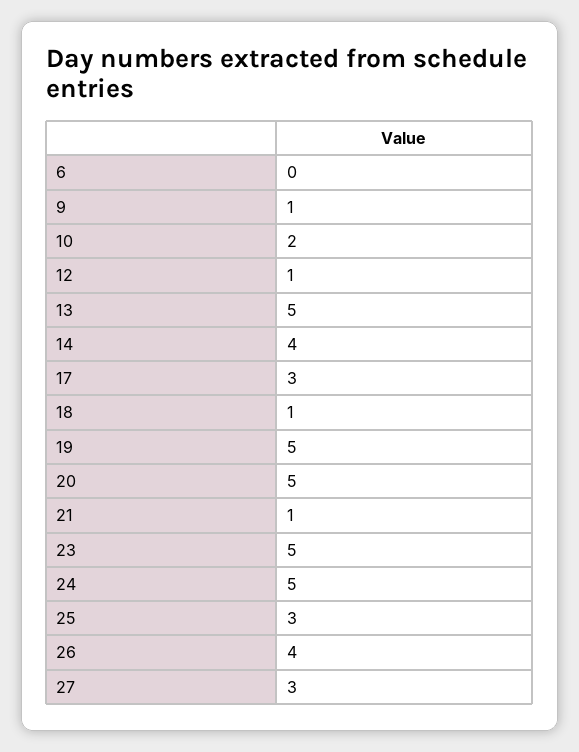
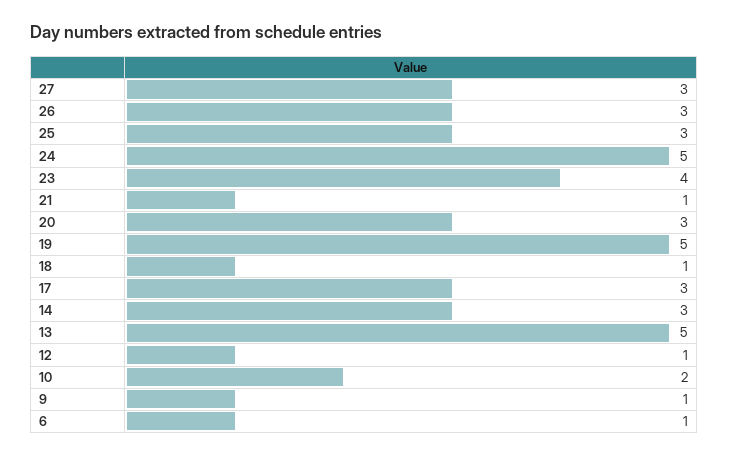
6: 0 -> 1
14: 4 -> 3
20: 5 -> 3
23: 5 -> 4
26: 4 -> 3

